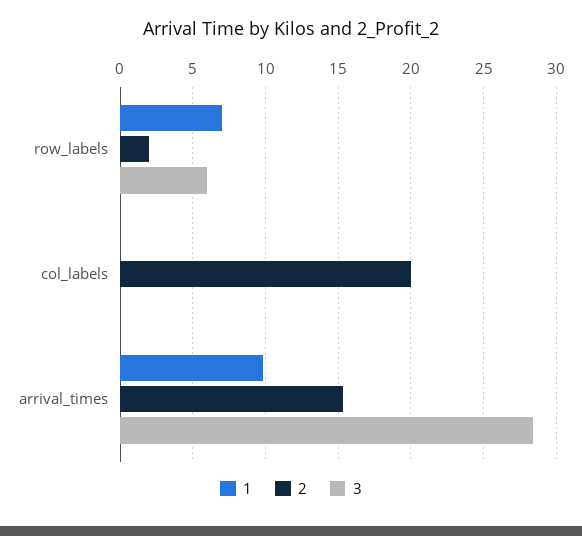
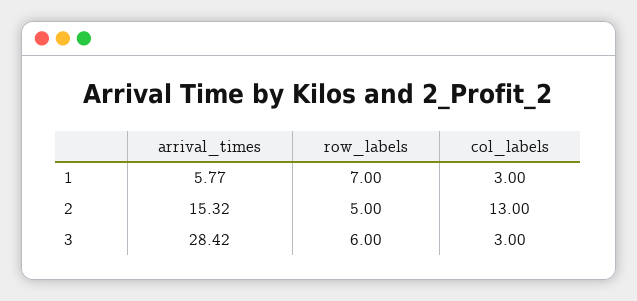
2, row_labels: 2 -> 5
1, col_labels: 0 -> 3
2, col_labels: 20 -> 13
3, col_labels: 0 -> 3
1, arrival_times: 10 -> 5.77

